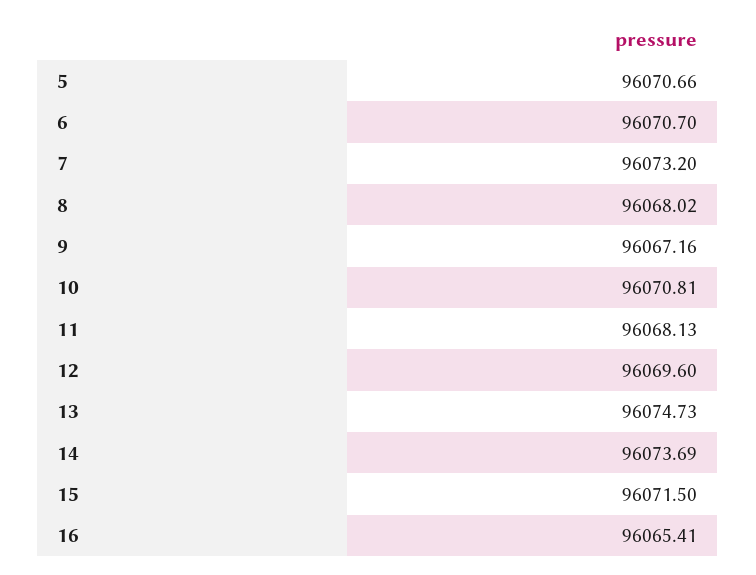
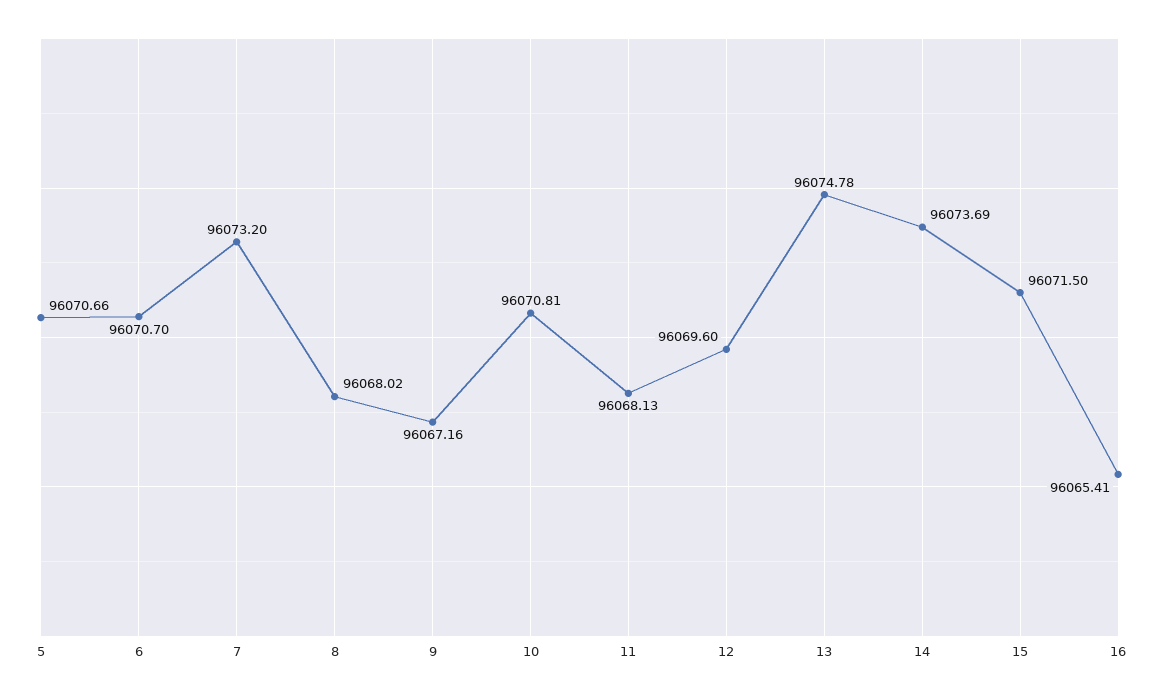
13: 96074.73 -> 96074.78

